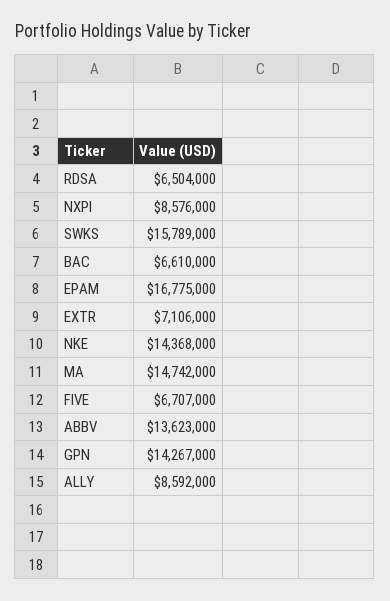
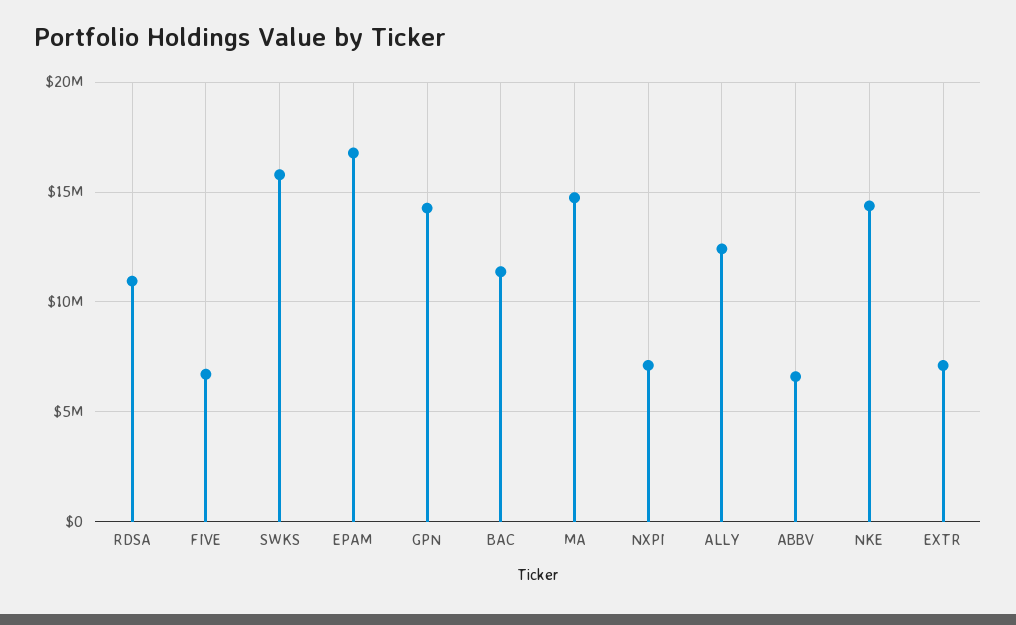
RDSA: 6504000 -> 11000000
NXPI: 8576000 -> 7000000
BAC: 6610000 -> 11500000
ABBV: 13623000 -> 6500000
ALLY: 8592000 -> 12500000

